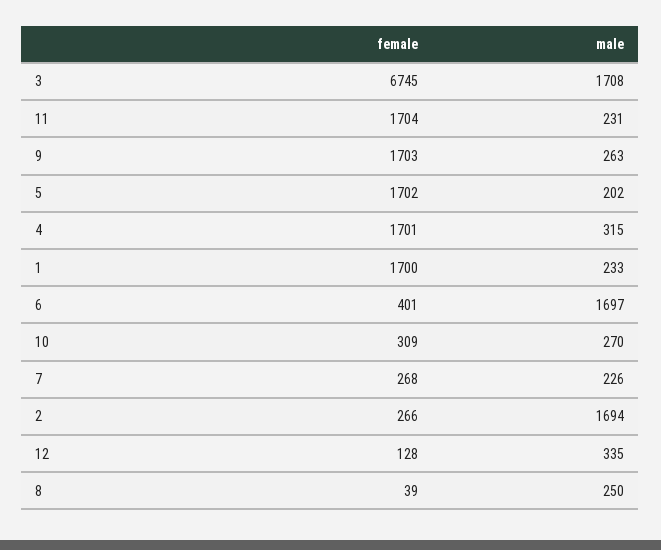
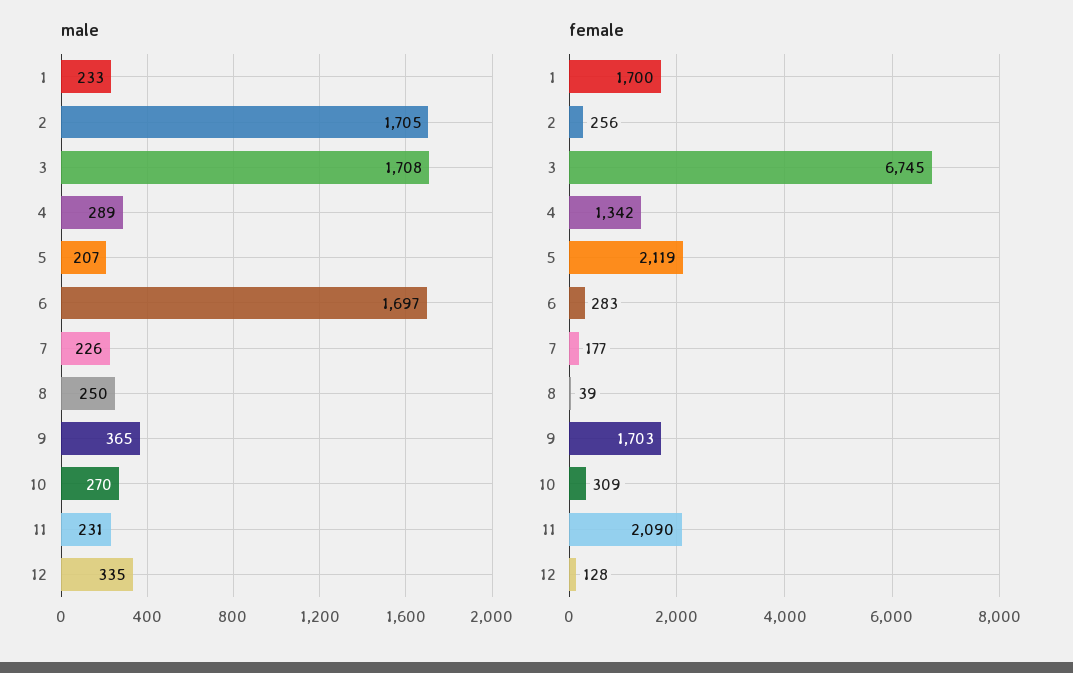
female, 11: 1704 -> 2090
male, 9: 263 -> 365
female, 5: 1702 -> 2119
male, 5: 202 -> 207
female, 4: 1701 -> 1342
male, 4: 315 -> 289
female, 6: 401 -> 283
female, 7: 268 -> 177
female, 2: 266 -> 256
male, 2: 1694 -> 1705

